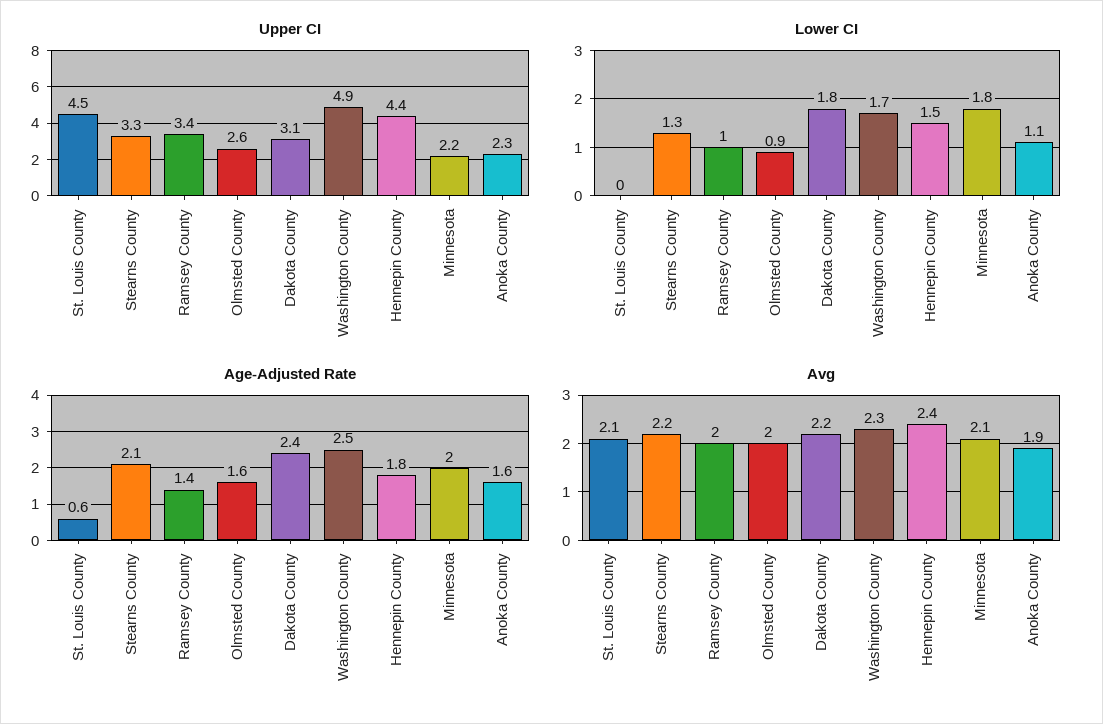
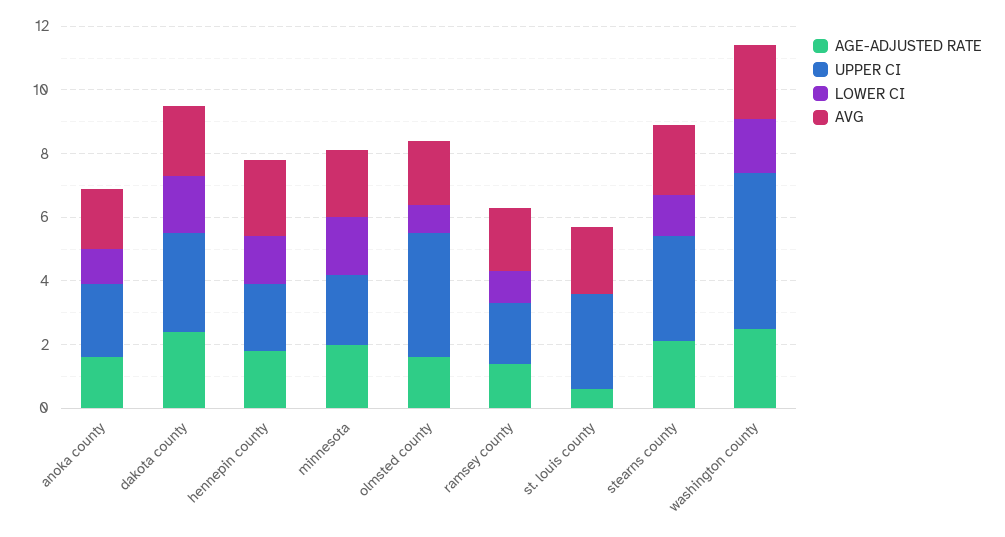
Upper CI, St. Louis County: 4.5 -> 3
Upper CI, Ramsey County: 3.4 -> 2
Upper CI, Olmsted County: 2.6 -> 4
Upper CI, Hennepin County: 4.4 -> 2

